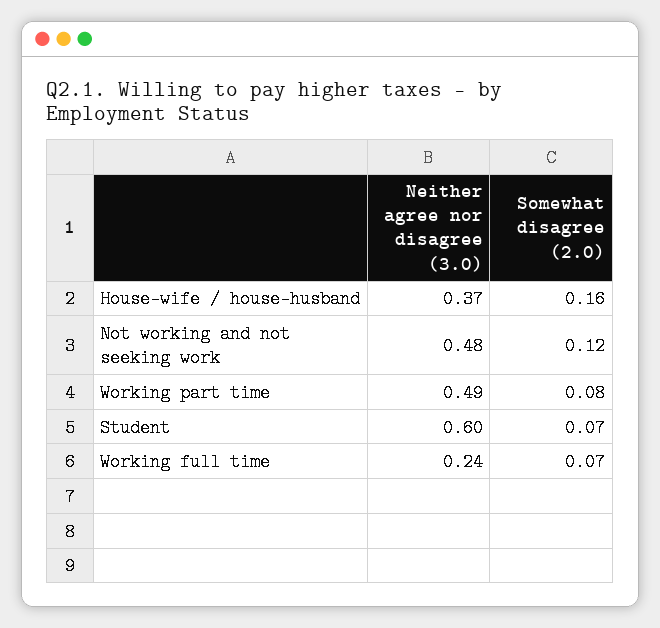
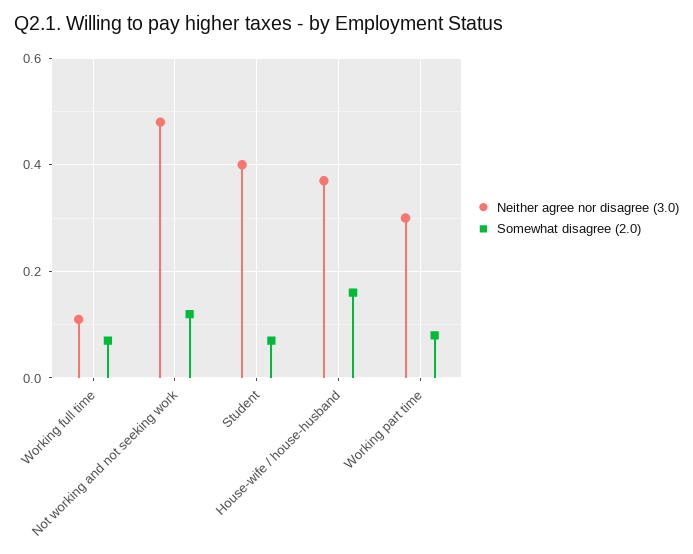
Neither agree nor disagree (3.0), Working part time: 0.49 -> 0.3
Neither agree nor disagree (3.0), Student: 0.6 -> 0.4
Neither agree nor disagree (3.0), Working full time: 0.24 -> 0.1

